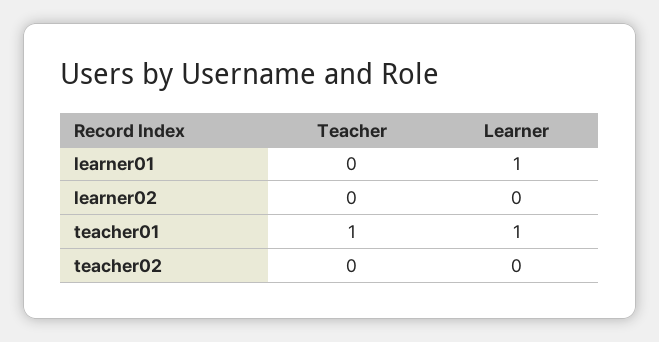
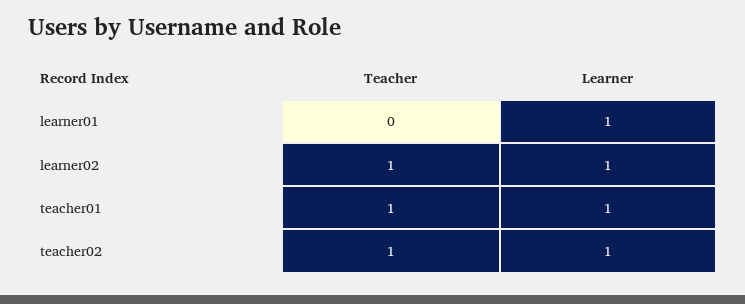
Teacher, learner02: 0 -> 1
Learner, learner02: 0 -> 1
Teacher, teacher02: 0 -> 1
Learner, teacher02: 0 -> 1

